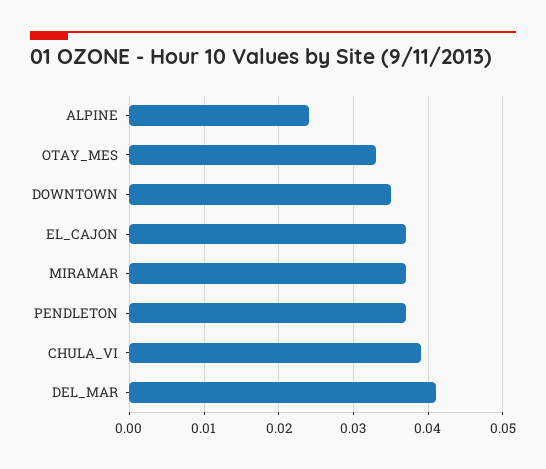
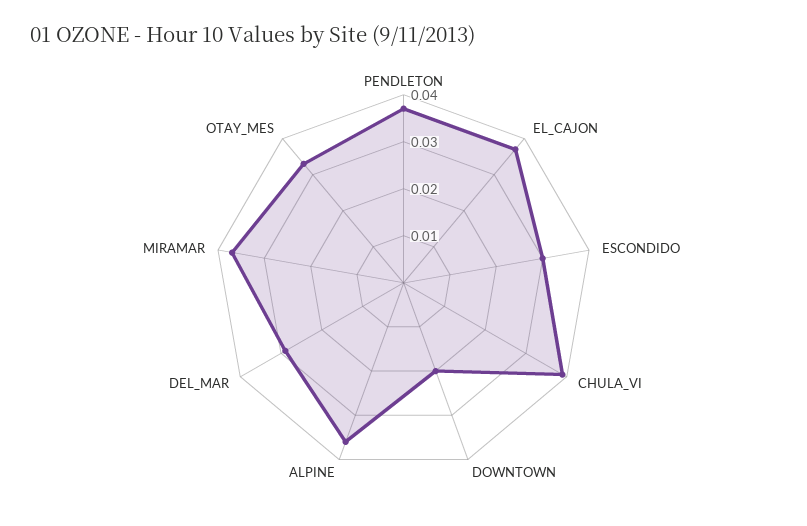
ALPINE: 0.024 -> 0.035
DOWNTOWN: 0.035 -> 0.02
DEL_MAR: 0.041 -> 0.03
ESCONDIDO: none -> 0.03

